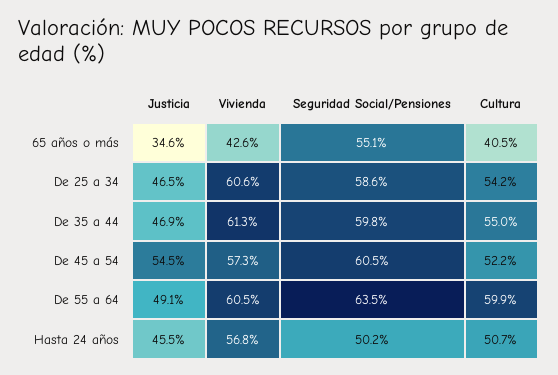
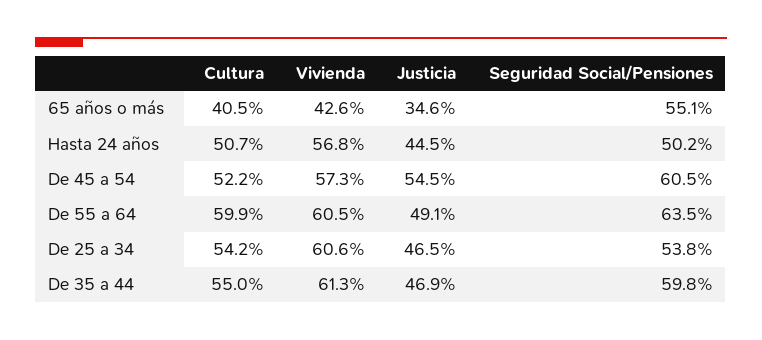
Seguridad Social/Pensiones, De 25 a 34: 58.6 -> 53.8
Justicia, Hasta 24 años: 45.5 -> 44.5

